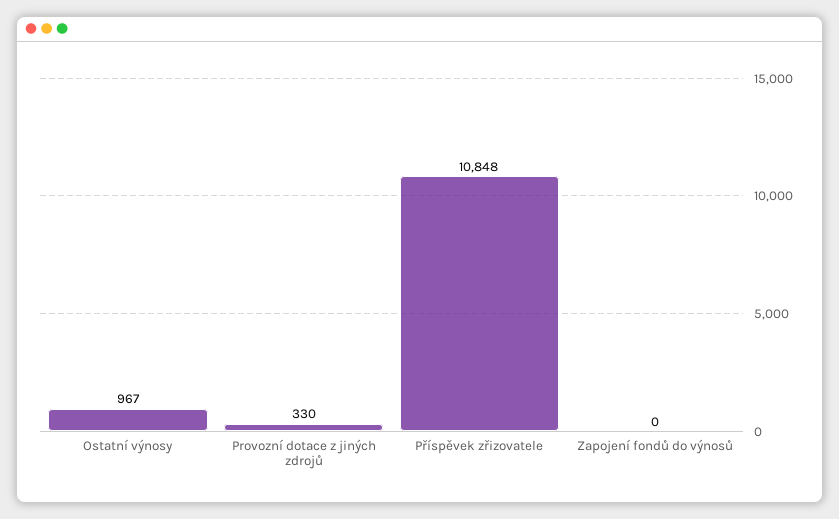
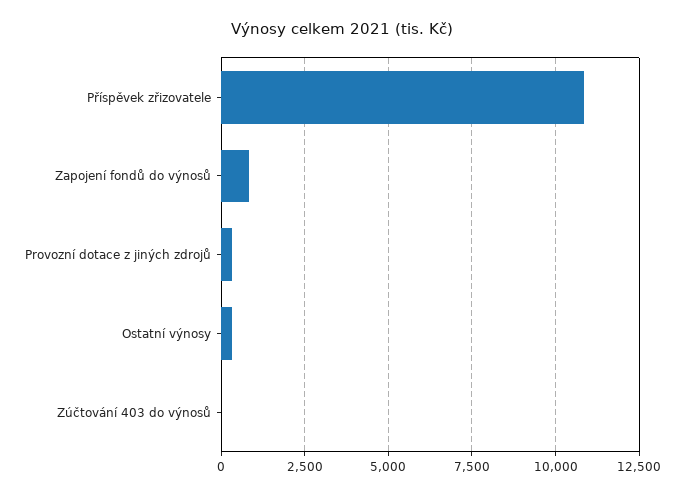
Ostatní výnosy: 967 -> 250
Zapojení fondů do výnosů: 0 -> 750
Zúčtování 403 do výnosů: none -> 0

